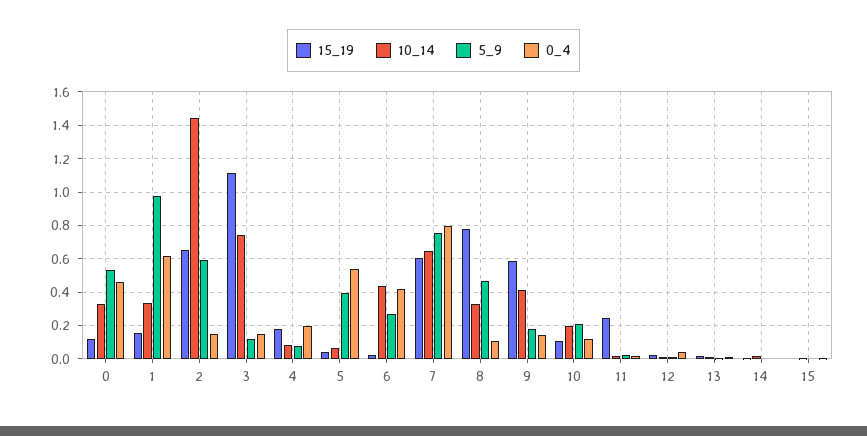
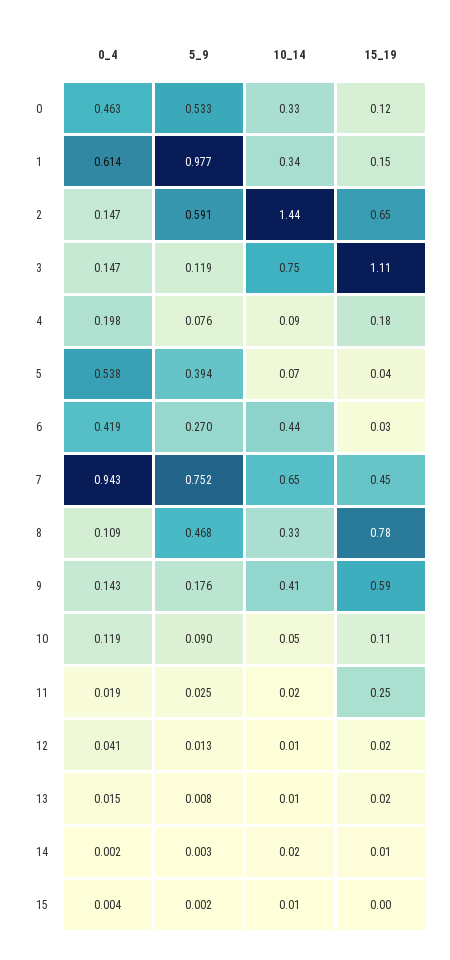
15_19, 7: 0.6 -> 0.45
0_4, 7: 0.8 -> 0.943
10_14, 10: 0.2 -> 0.05
5_9, 10: 0.2 -> 0.09

